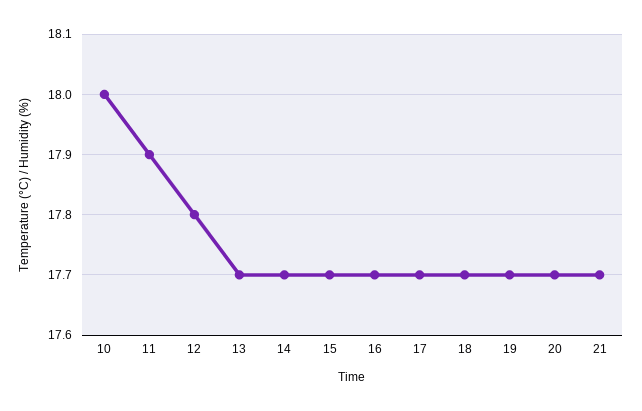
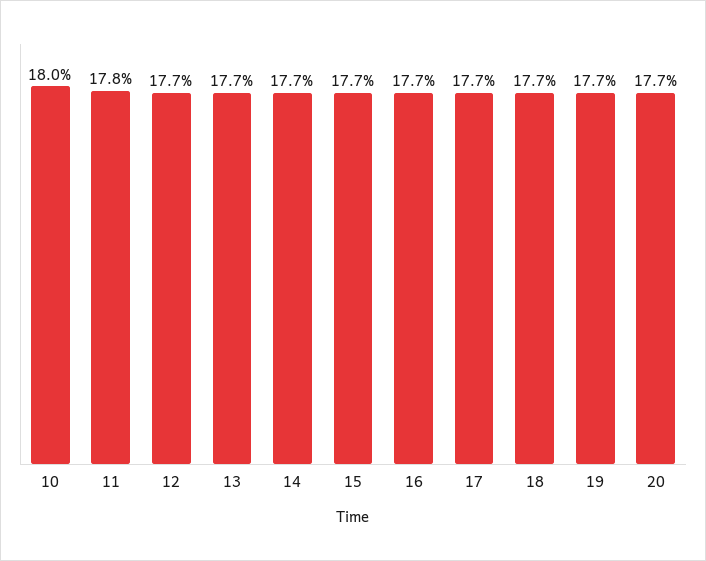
11: 17.9 -> 17.8
12: 17.8 -> 17.7
21: 17.7 -> none

